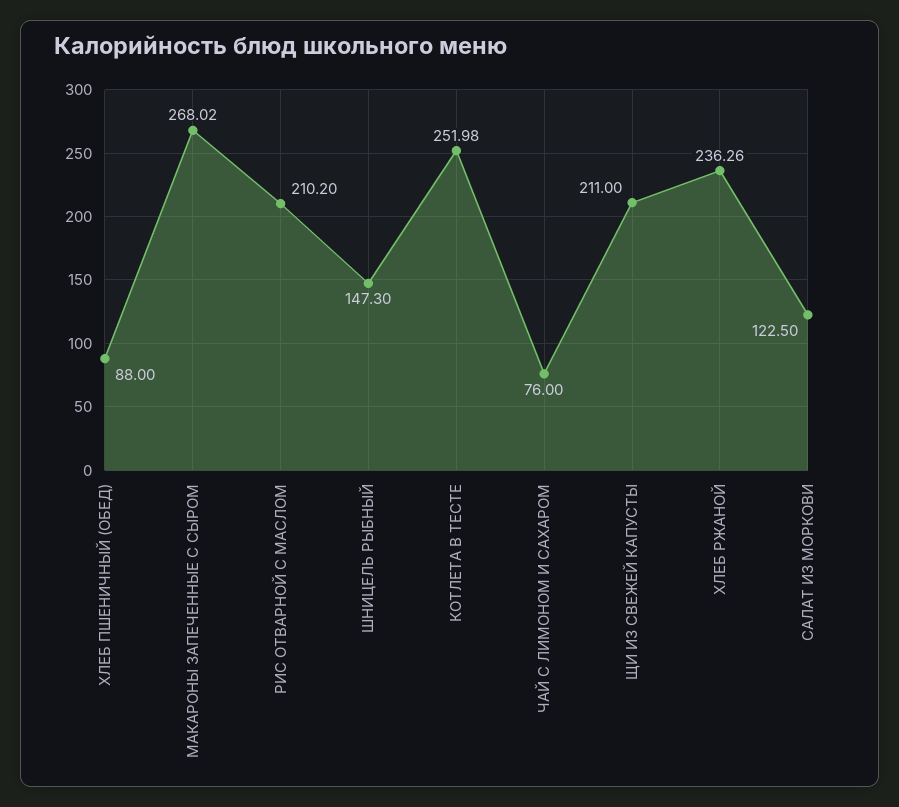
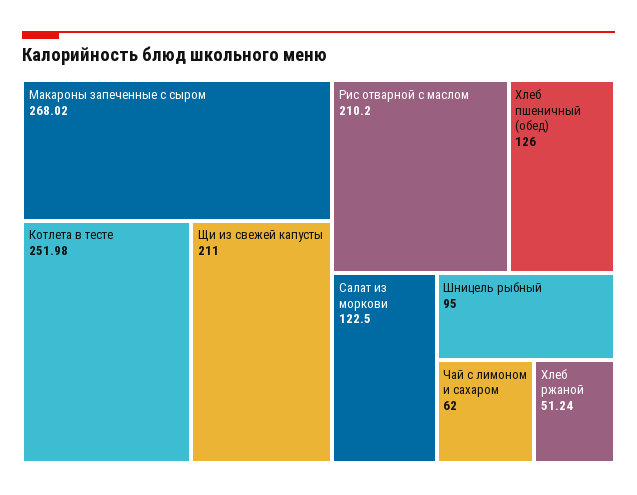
ХЛЕБ ПШЕНИЧНЫЙ (ОБЕД): 88 -> 126
ШНИЦЕЛЬ РЫБНЫЙ: 147.3 -> 95
ЧАЙ С ЛИМОНОМ И САХАРОМ: 76 -> 62
ХЛЕБ РЖАНОЙ: 236.26 -> 51.24

